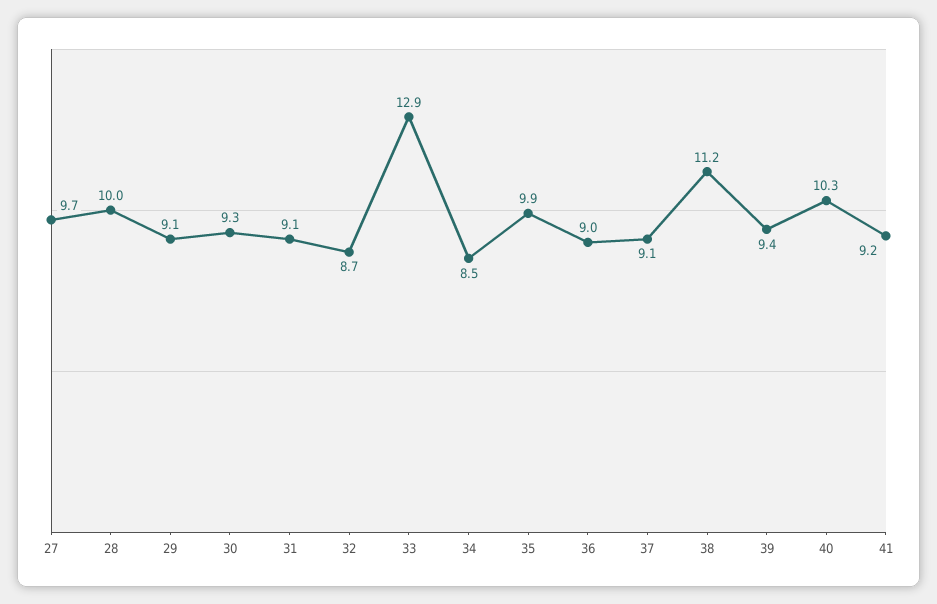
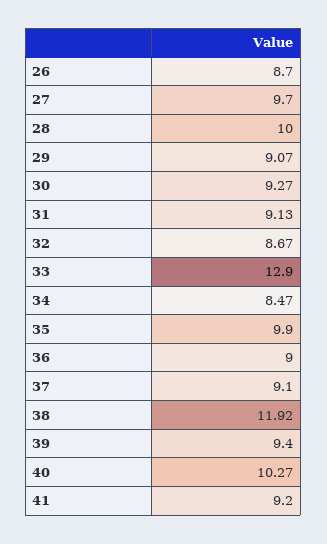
38: 11.2 -> 11.92
26: none -> 8.7

